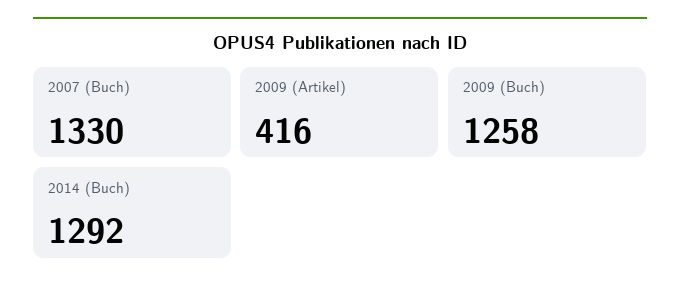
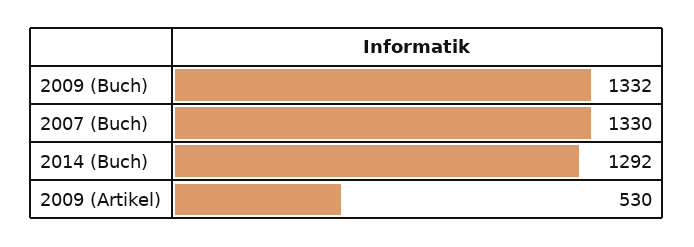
2009 (Artikel): 416 -> 530
2009 (Buch): 1258 -> 1332

